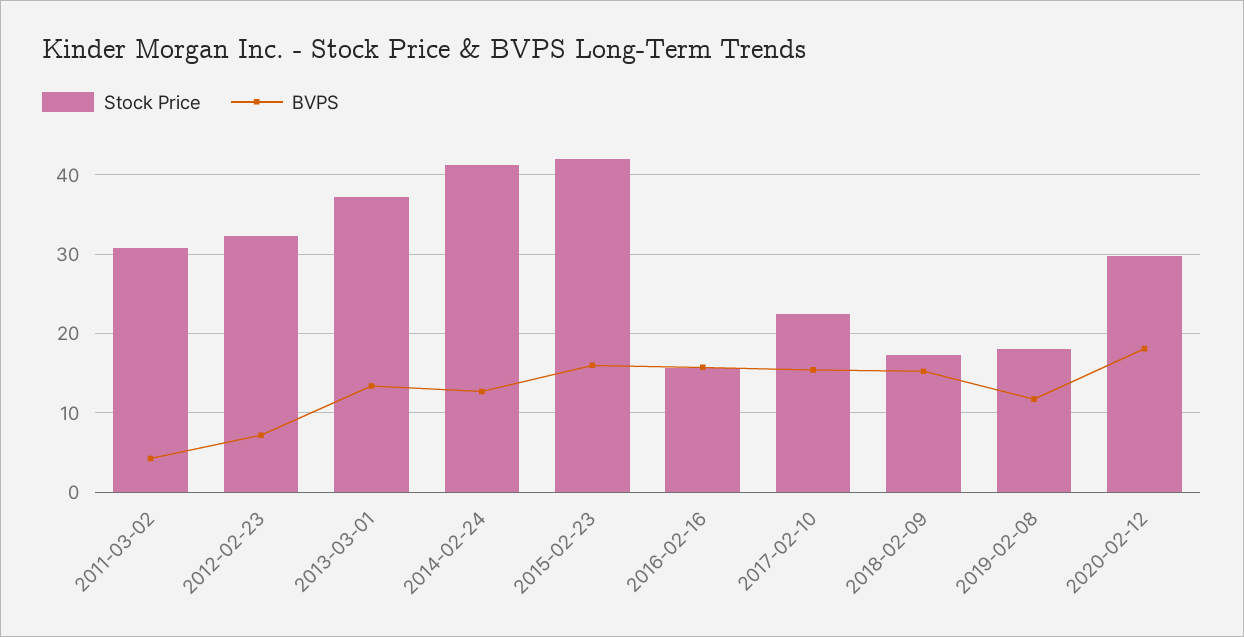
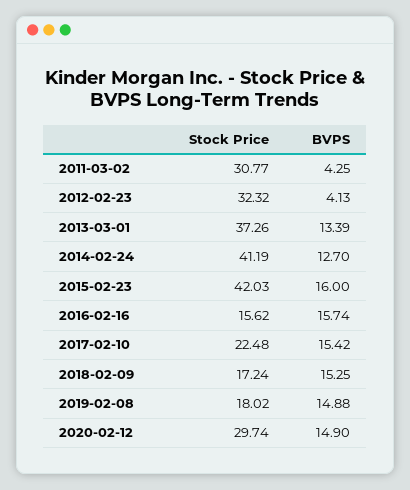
BVPS, 2012-02-23: 7 -> 4.13
BVPS, 2019-02-08: 12 -> 14.88
BVPS, 2020-02-12: 18 -> 14.9

